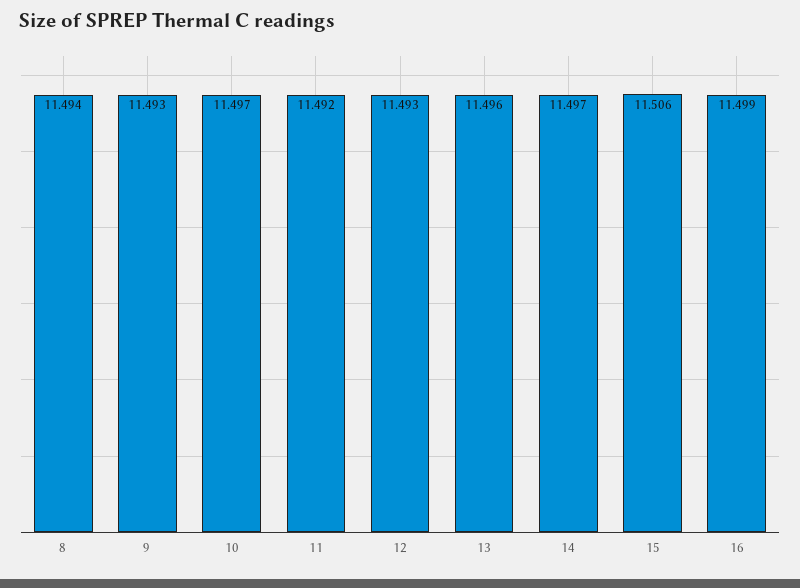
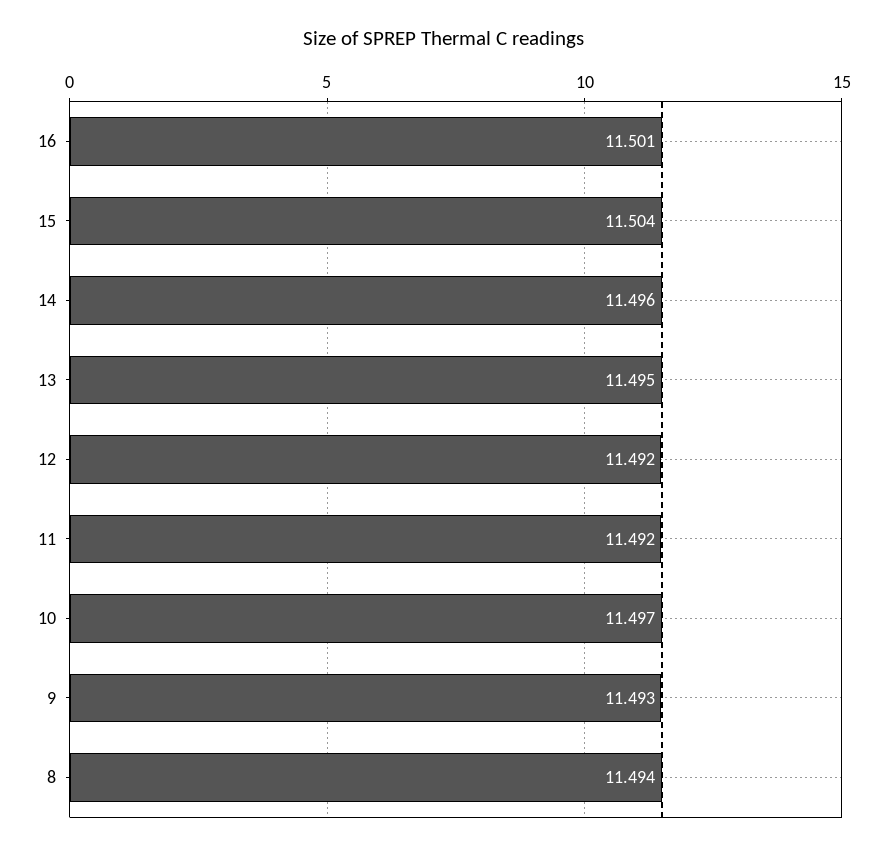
12: 11.493 -> 11.492
13: 11.496 -> 11.495
14: 11.497 -> 11.496
15: 11.506 -> 11.504
16: 11.499 -> 11.501

